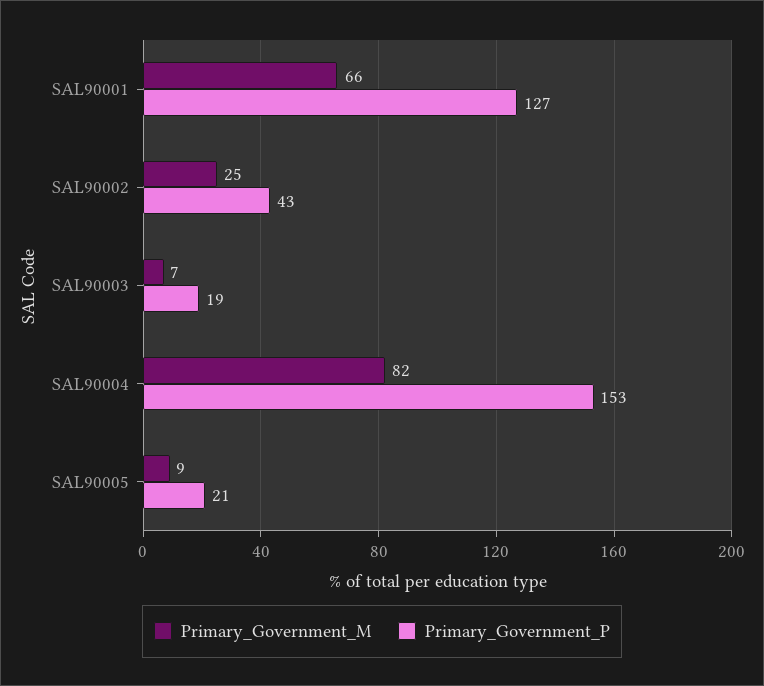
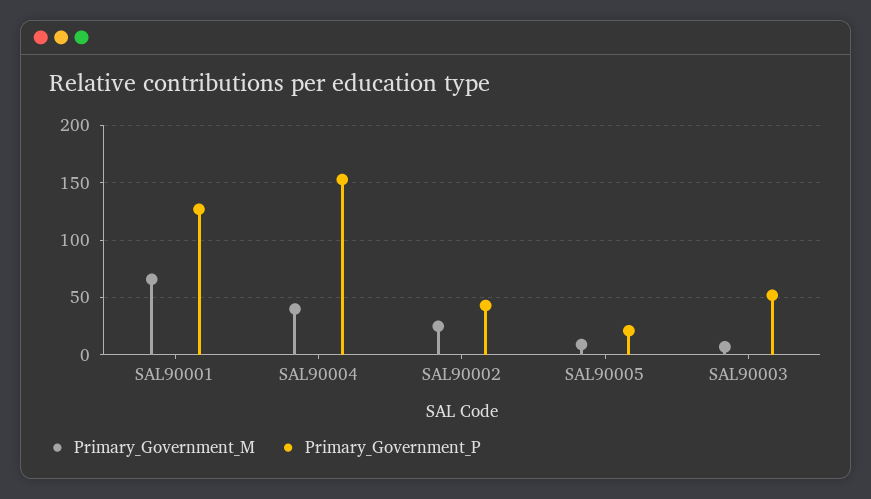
Primary_Government_P, SAL90003: 19 -> 50
Primary_Government_M, SAL90004: 82 -> 40

